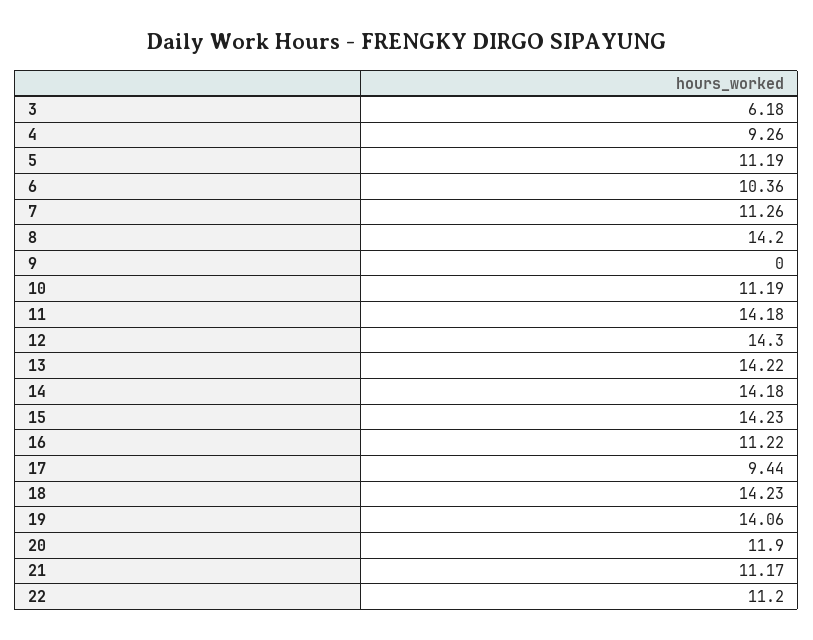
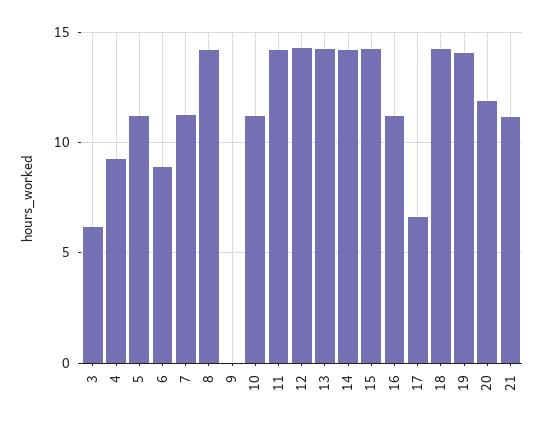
6: 10.36 -> 9
17: 9.44 -> 6.5
22: 11.2 -> none

